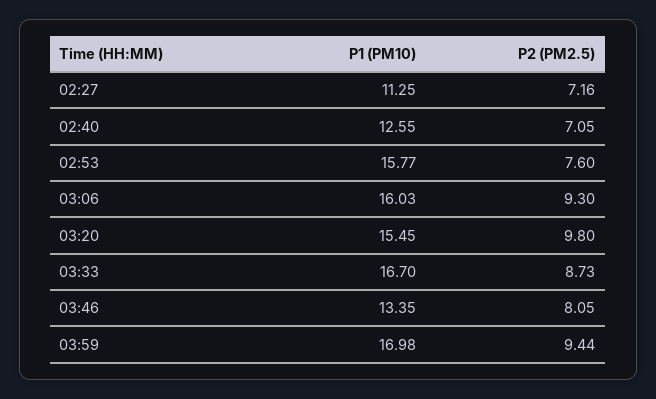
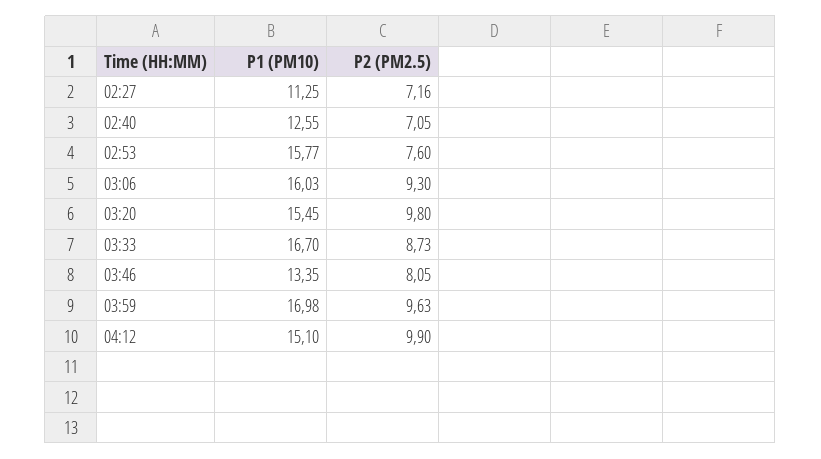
P2 (PM2.5), 03:59: 9.44 -> 9.63
P1 (PM10), 04:12: none -> 15.1
P2 (PM2.5), 04:12: none -> 9.9

